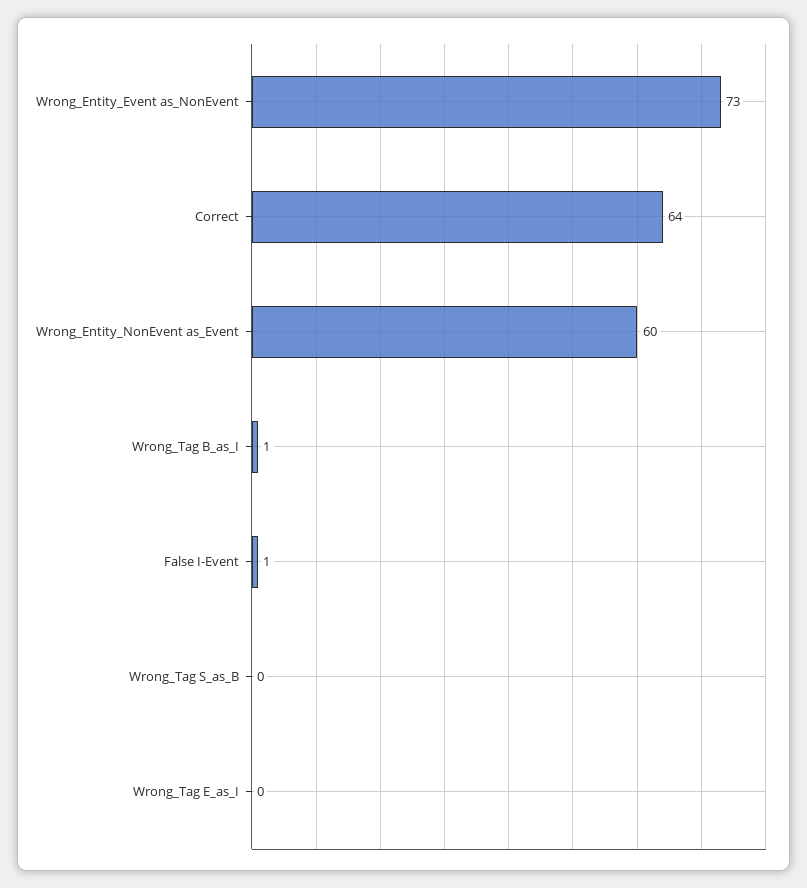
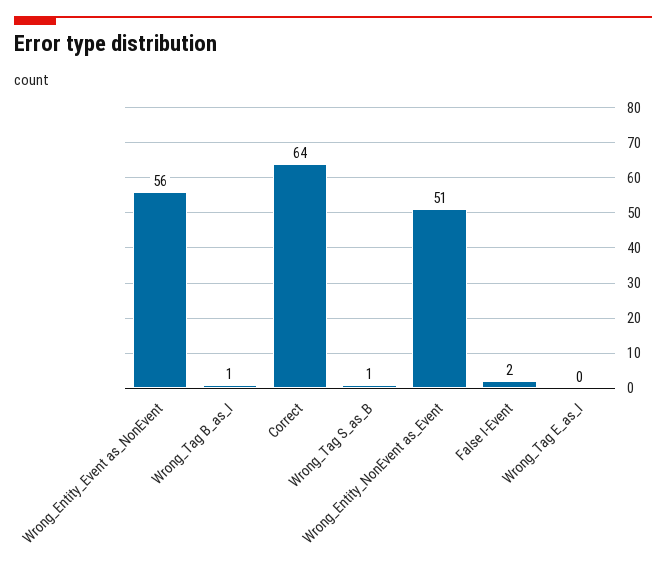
Wrong_Entity_Event as_NonEvent: 73 -> 56
Wrong_Entity_NonEvent as_Event: 60 -> 51
False I-Event: 1 -> 2
Wrong_Tag S_as_B: 0 -> 1

